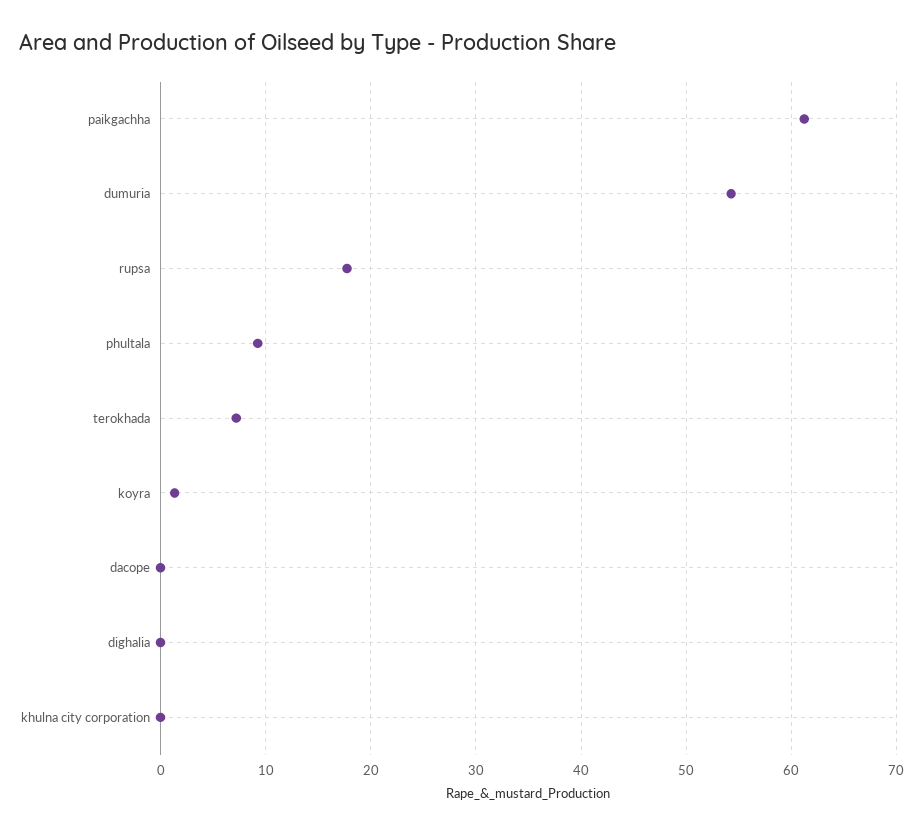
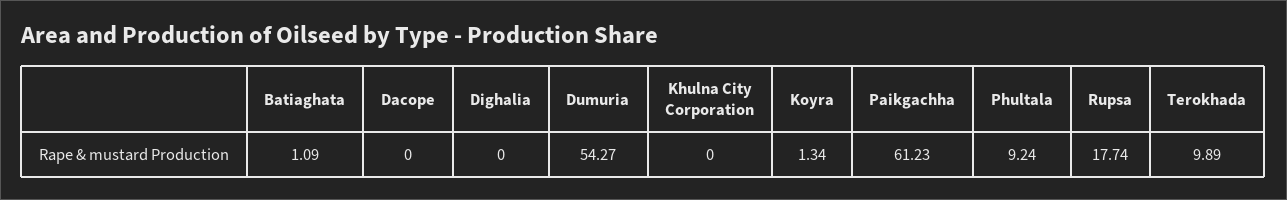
terokhada: 7 -> 9.89
Batiaghata: none -> 1.09

